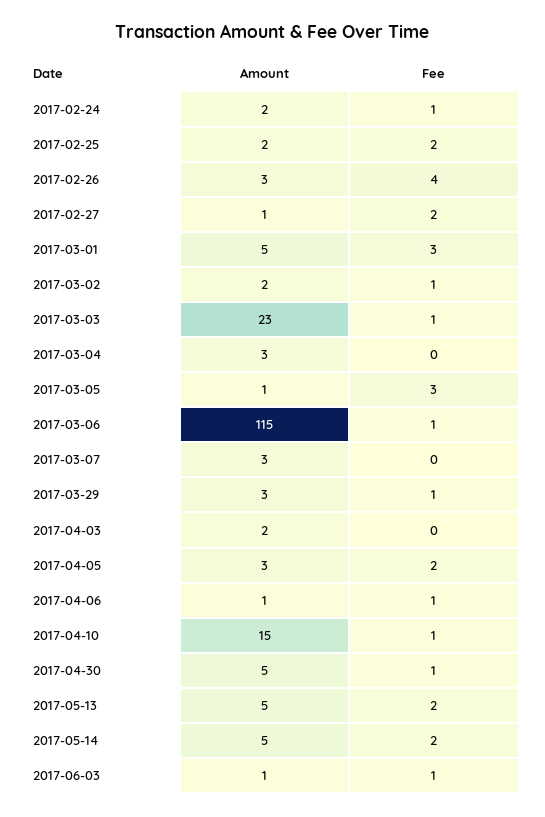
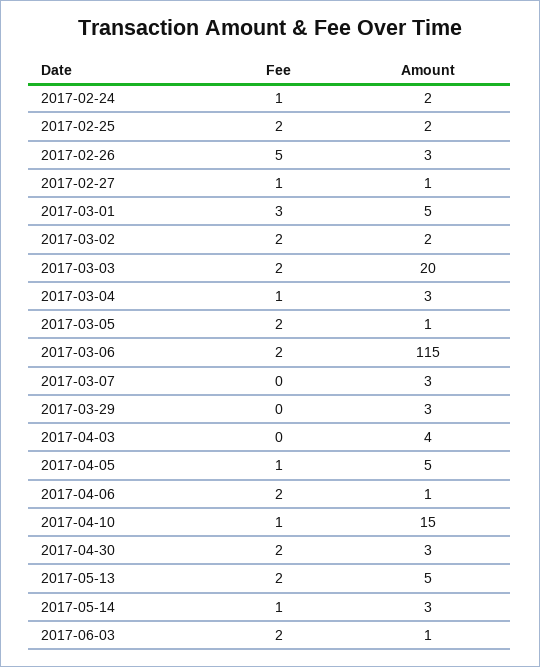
Fee, 2017-02-26: 4 -> 5
Fee, 2017-02-27: 2 -> 1
Fee, 2017-03-02: 1 -> 2
Amount, 2017-03-03: 23 -> 20
Fee, 2017-03-03: 1 -> 2
Fee, 2017-03-04: 0 -> 1
Fee, 2017-03-05: 3 -> 2
Fee, 2017-03-06: 1 -> 2
Fee, 2017-03-29: 1 -> 0
Amount, 2017-04-03: 2 -> 4
Amount, 2017-04-05: 3 -> 5
Fee, 2017-04-05: 2 -> 1
Fee, 2017-04-06: 1 -> 2
Amount, 2017-04-30: 5 -> 3
Fee, 2017-04-30: 1 -> 2
Amount, 2017-05-14: 5 -> 3
Fee, 2017-05-14: 2 -> 1
Fee, 2017-06-03: 1 -> 2

